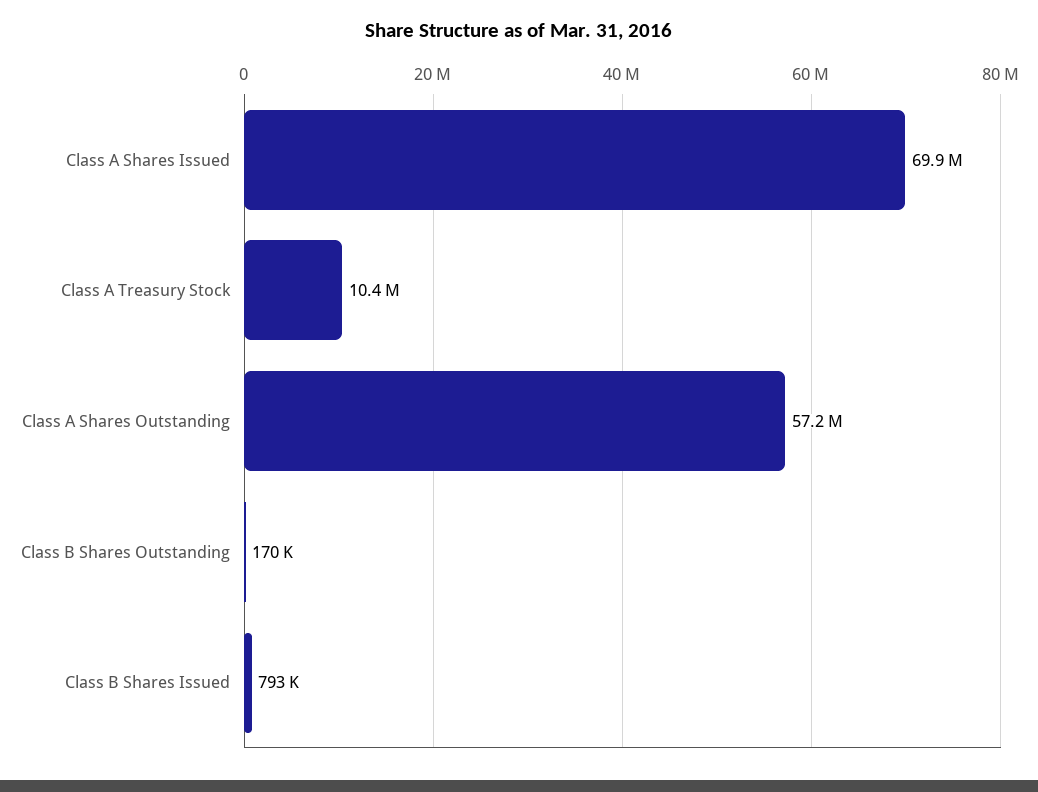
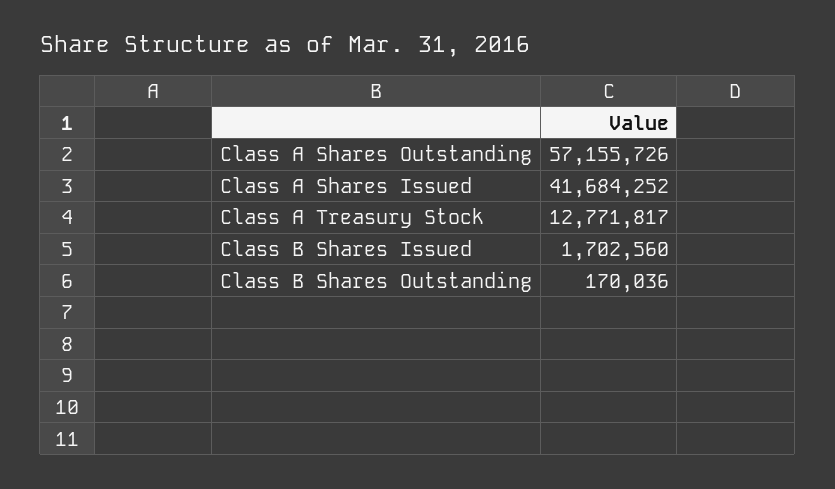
Class A Shares Issued: 69900000 -> 41684252
Class A Treasury Stock: 10400000 -> 12771817
Class B Shares Issued: 793000 -> 1702560

